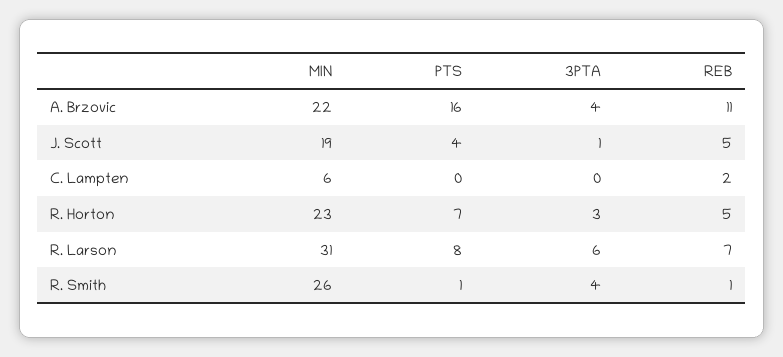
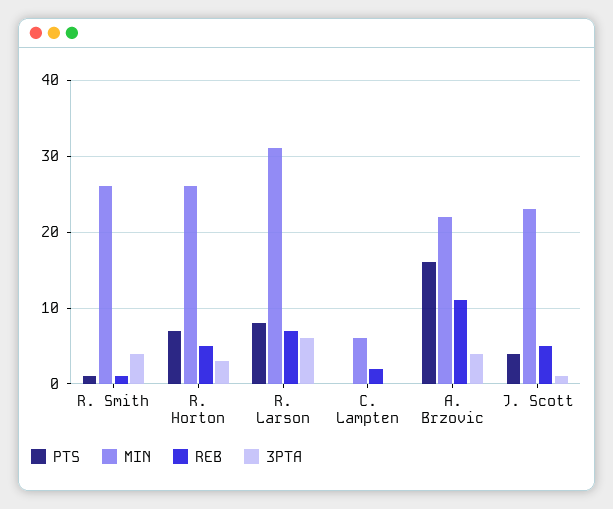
MIN, J. Scott: 19 -> 23
MIN, R. Horton: 23 -> 26

